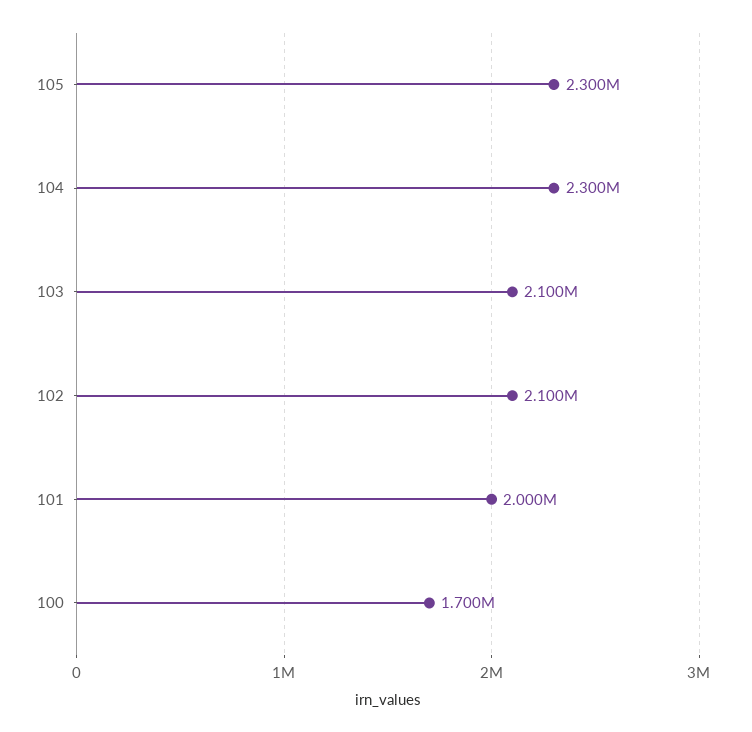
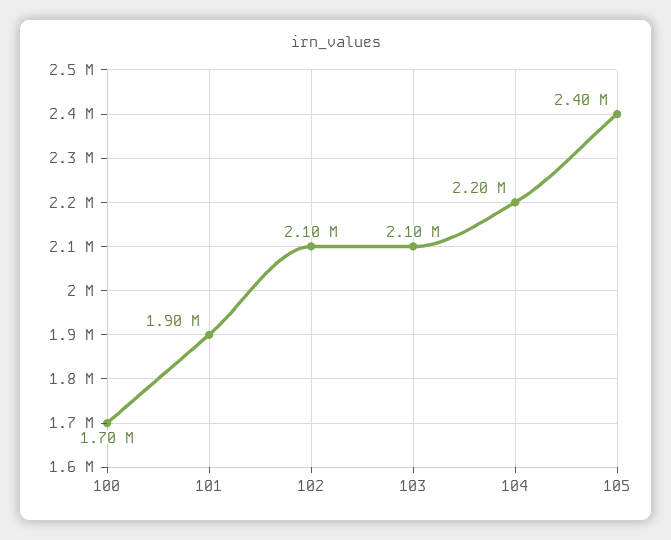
105: 2300000 -> 2400000
104: 2300000 -> 2200000
101: 2000000 -> 1900000

